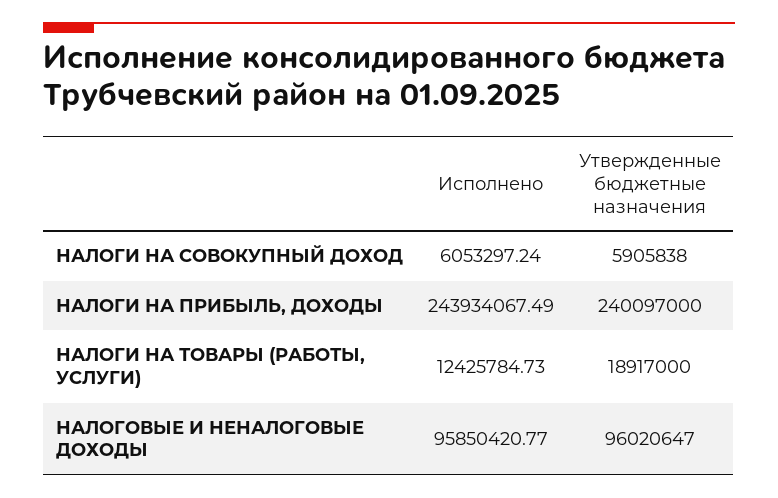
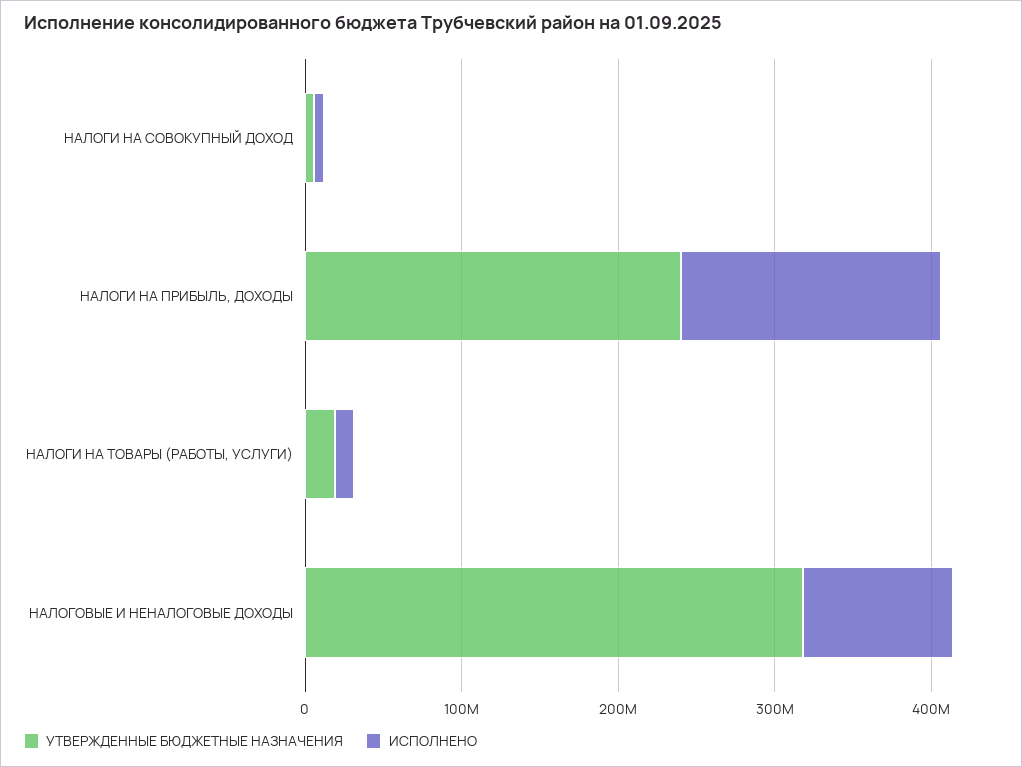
Исполнено, НАЛОГИ НА ПРИБЫЛЬ, ДОХОДЫ: 243934067.49 -> 160000000
Утвержденные бюджетные назначения, НАЛОГОВЫЕ И НЕНАЛОГОВЫЕ ДОХОДЫ: 96020647 -> 320000000

